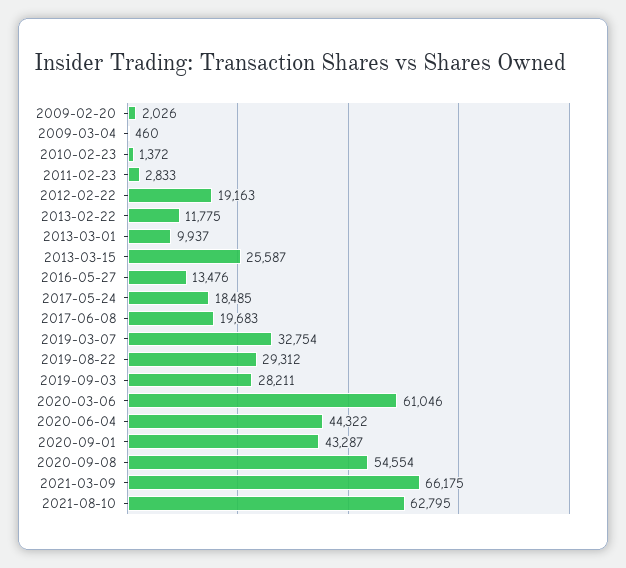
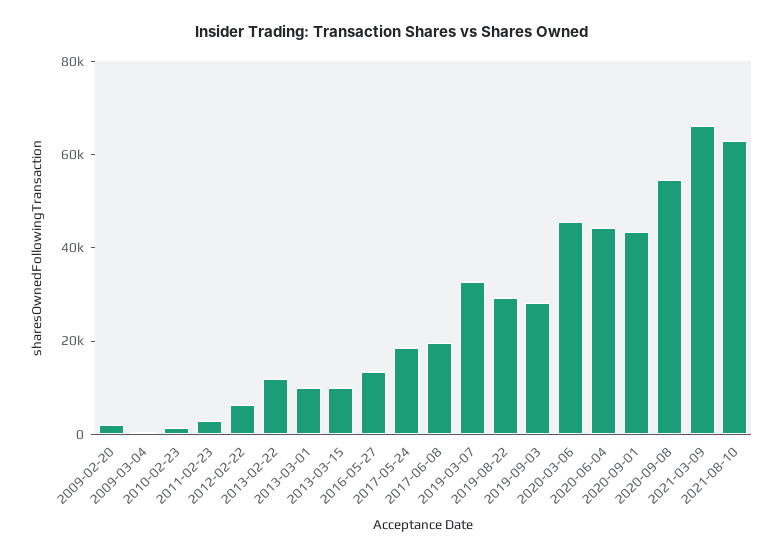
2012-02-22: 19163 -> 5000
2013-03-15: 25587 -> 10000
2020-03-06: 61046 -> 45000

